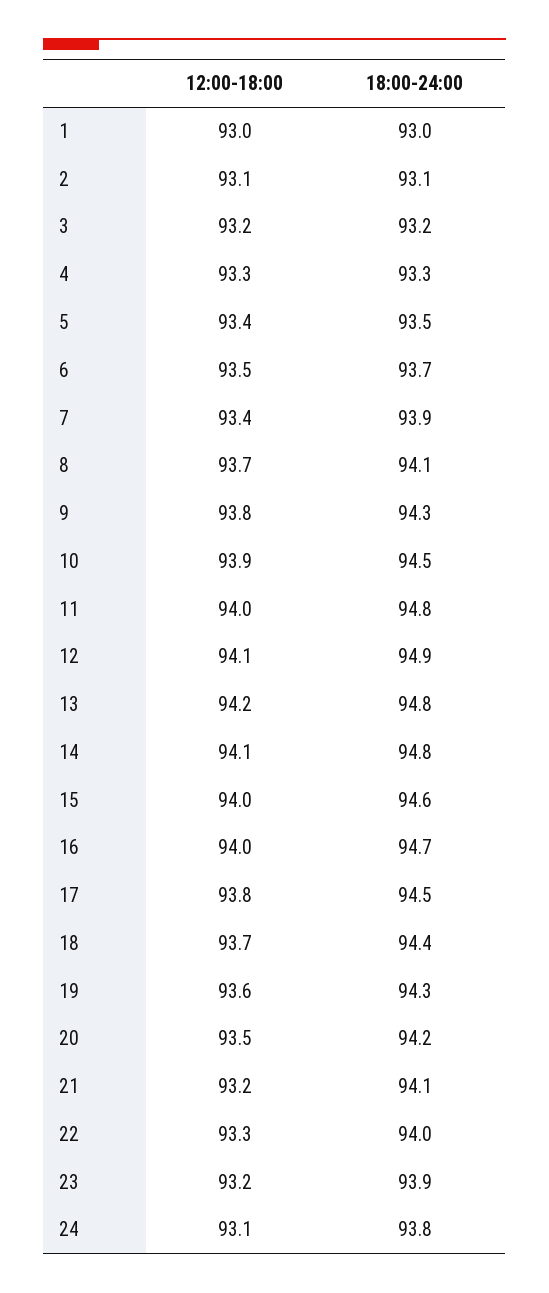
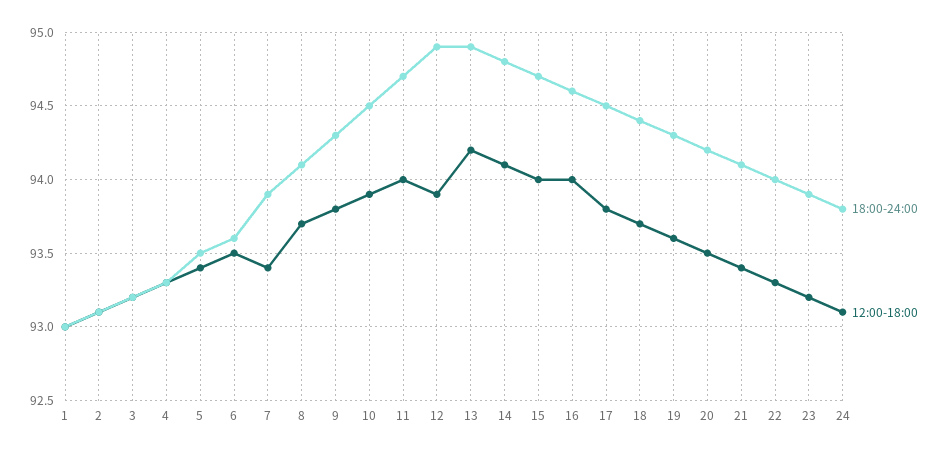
18:00-24:00, 6: 93.7 -> 93.6
18:00-24:00, 11: 94.8 -> 94.7
12:00-18:00, 12: 94.1 -> 93.9
18:00-24:00, 13: 94.8 -> 94.9
18:00-24:00, 15: 94.6 -> 94.7
18:00-24:00, 16: 94.7 -> 94.6
12:00-18:00, 21: 93.2 -> 93.4

